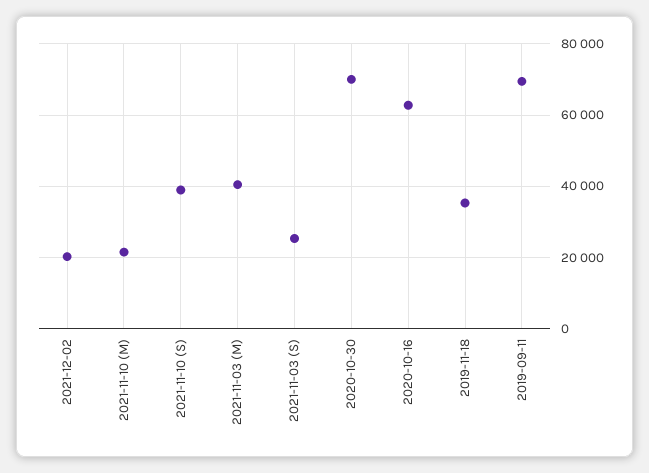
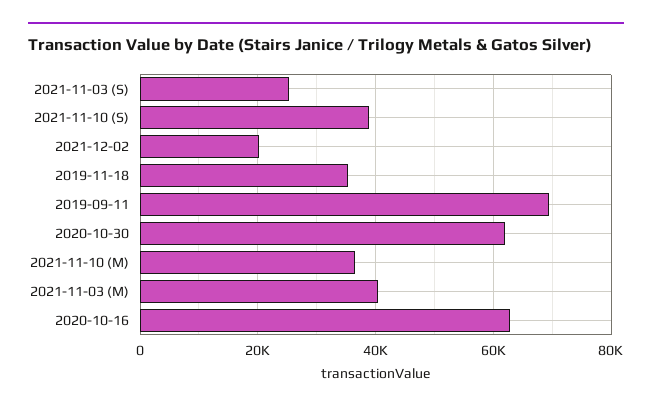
2021-11-10 (M): 22000 -> 36000
2020-10-30: 70000 -> 62000

